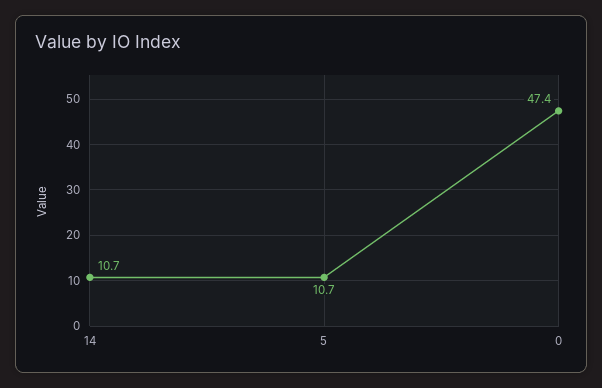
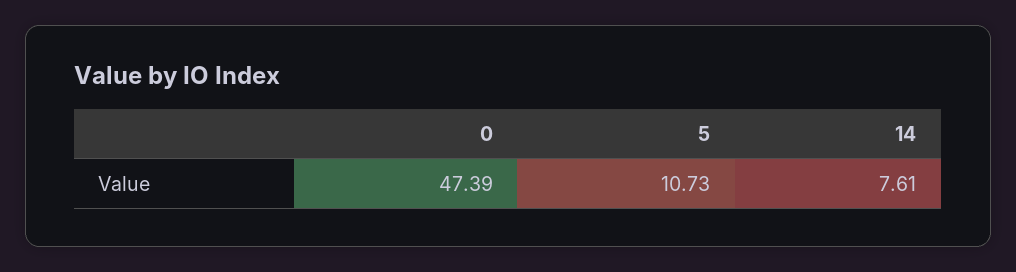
14: 10.7 -> 7.61

